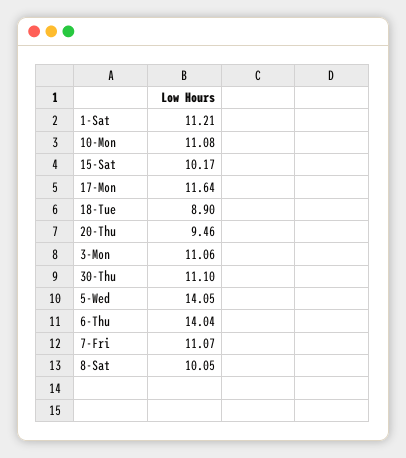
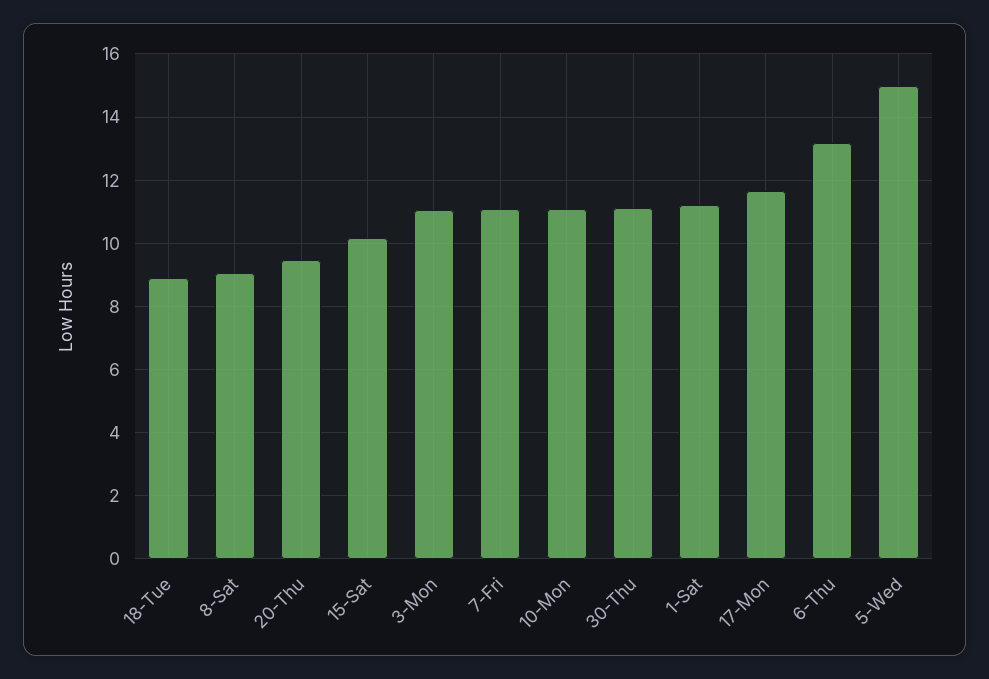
5-Wed: 14.05 -> 15
6-Thu: 14.04 -> 13.2
8-Sat: 10.05 -> 9

